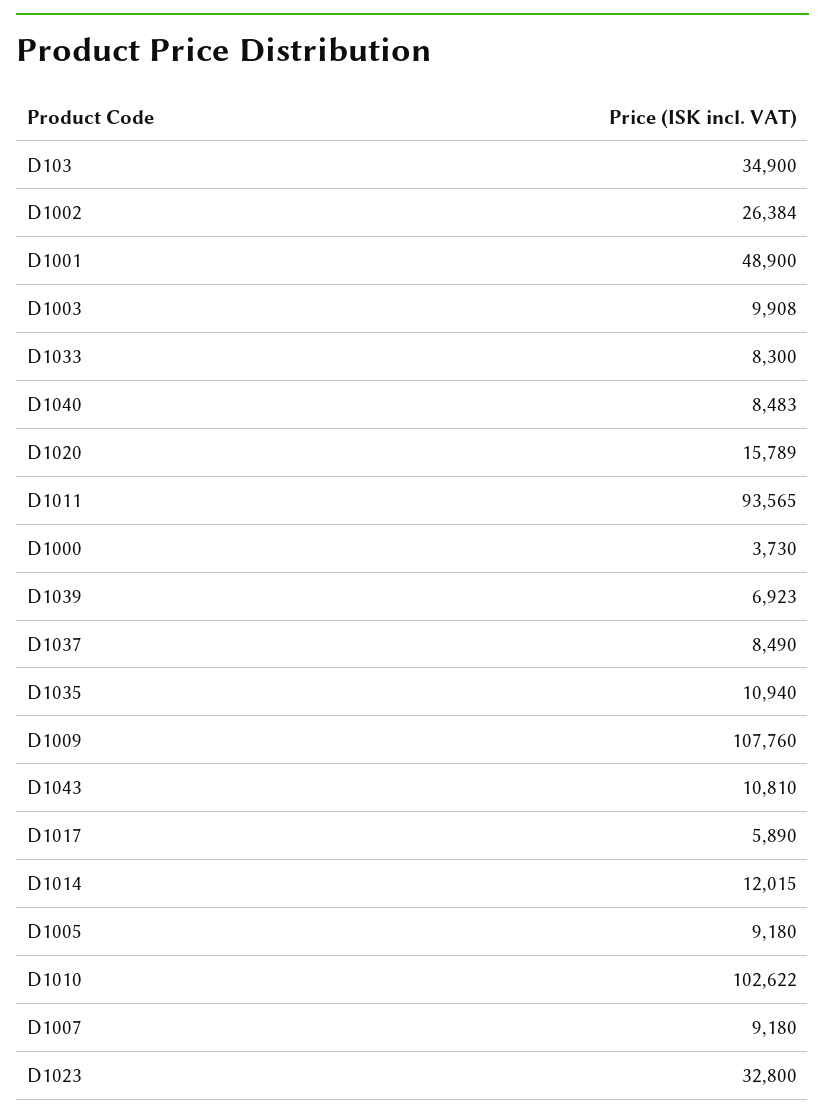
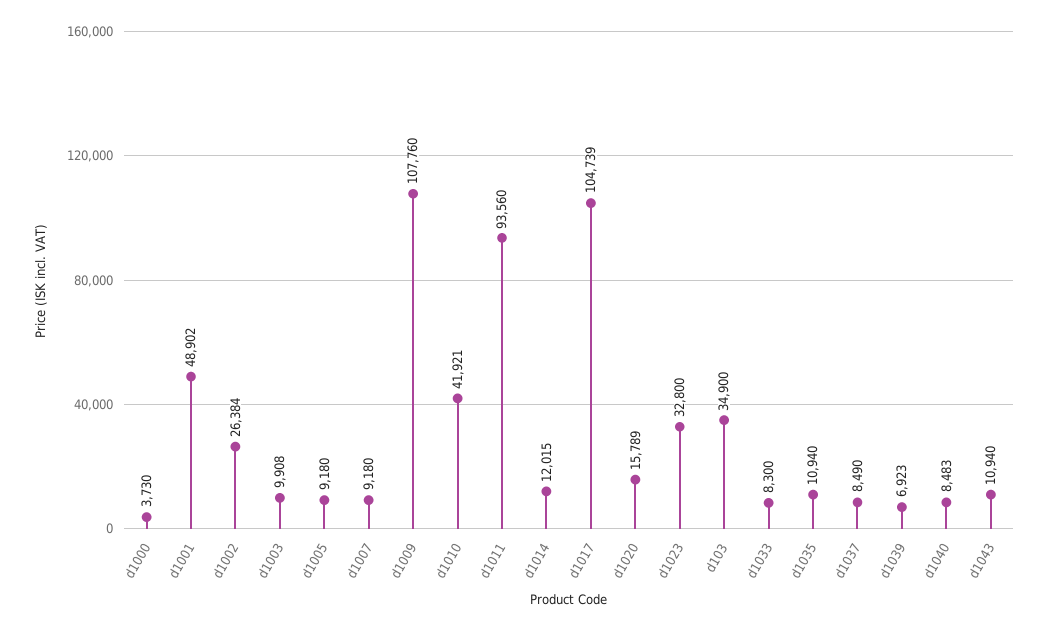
D1001: 48900 -> 48902
D1011: 93565 -> 93560
D1043: 10810 -> 10940
D1017: 5890 -> 104739
D1010: 102622 -> 41921

